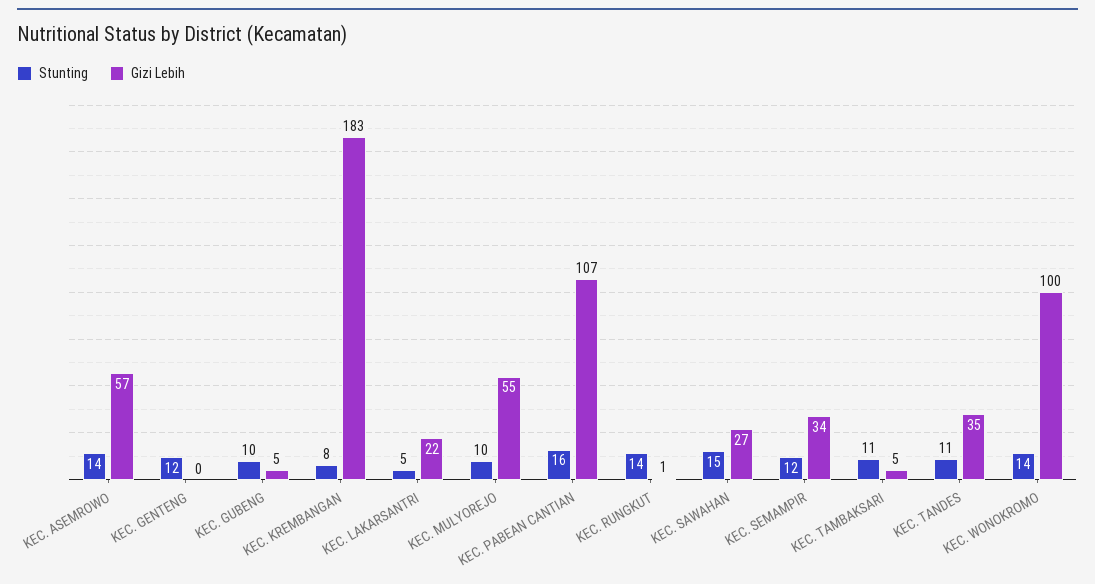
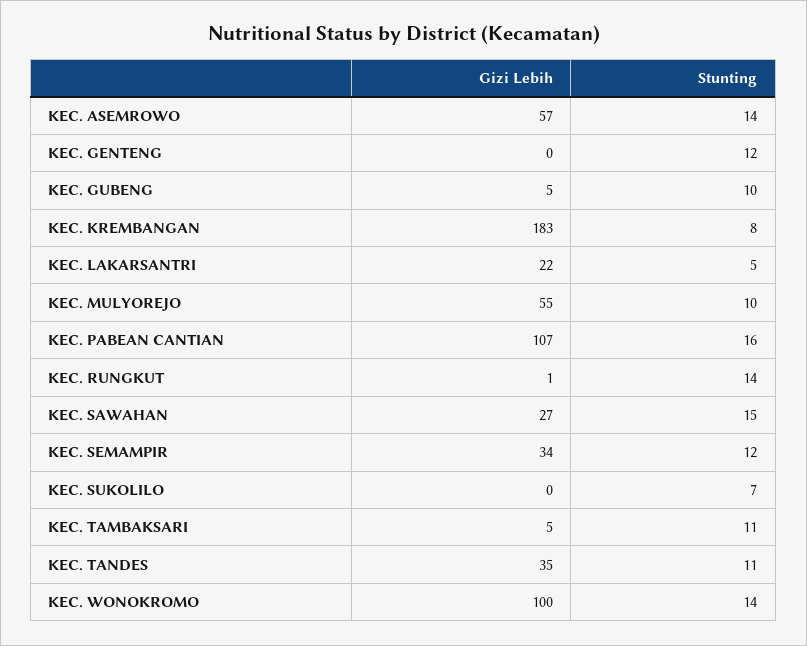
Gizi Lebih, KEC. SUKOLILO: none -> 0
Stunting, KEC. SUKOLILO: none -> 7

